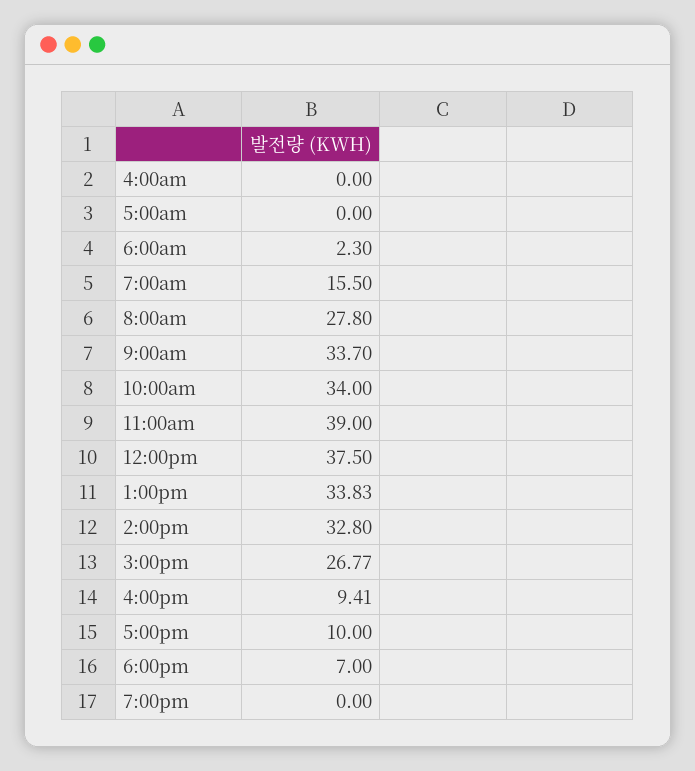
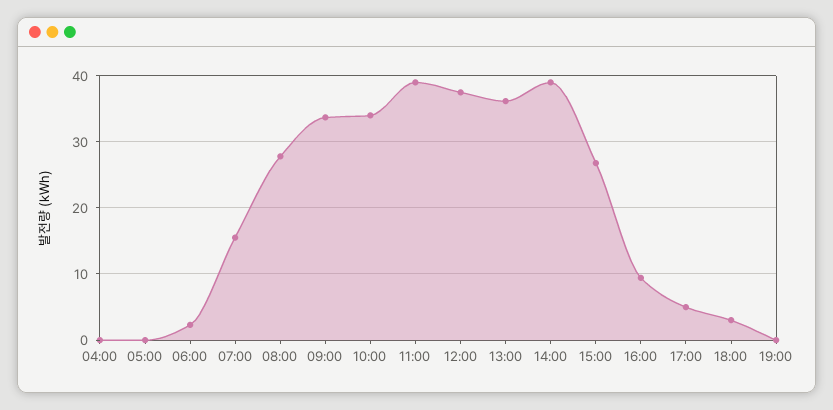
1:00pm: 33.83 -> 36
2:00pm: 32.8 -> 39
5:00pm: 10 -> 5
6:00pm: 7 -> 3

